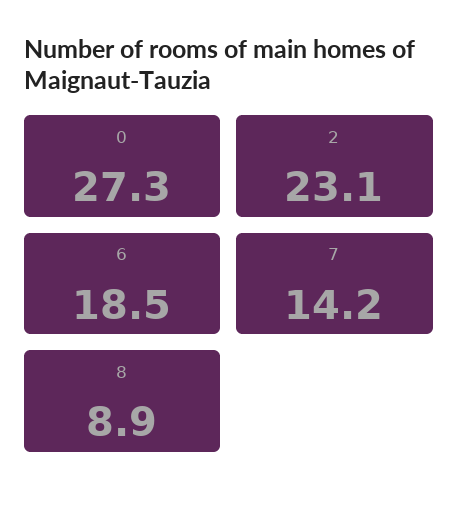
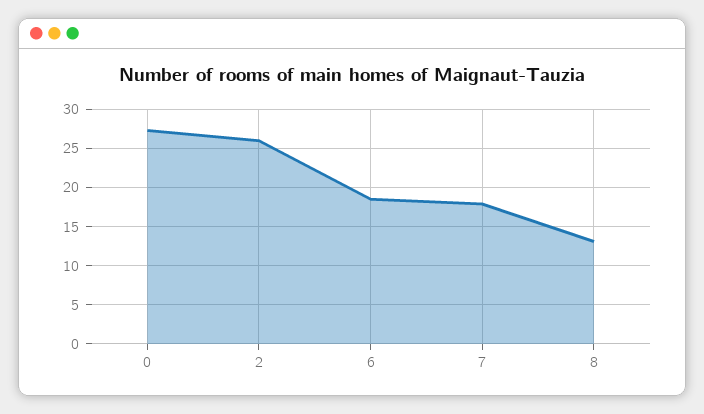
2: 23.1 -> 26
7: 14.2 -> 18
8: 8.9 -> 13

